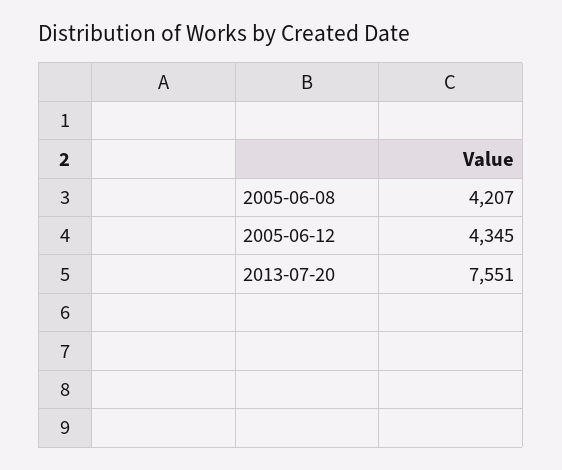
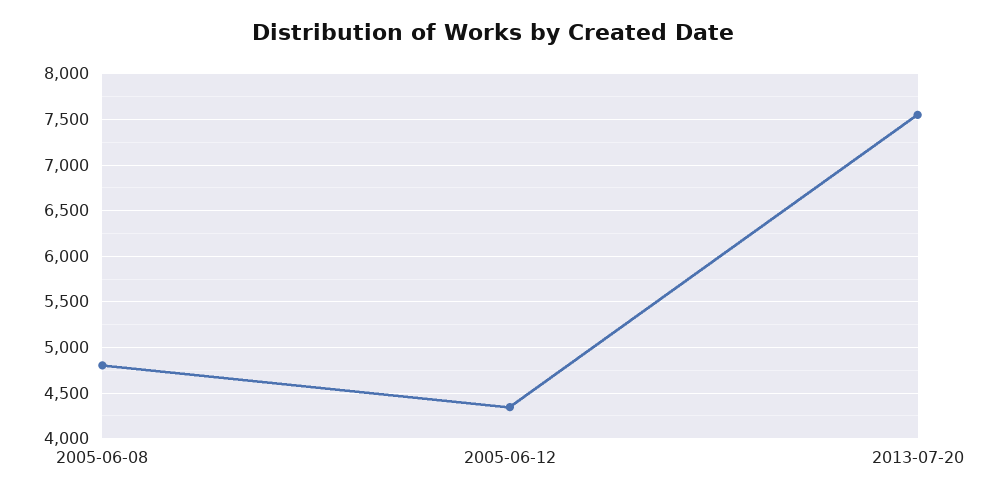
2005-06-08: 4207 -> 4800

